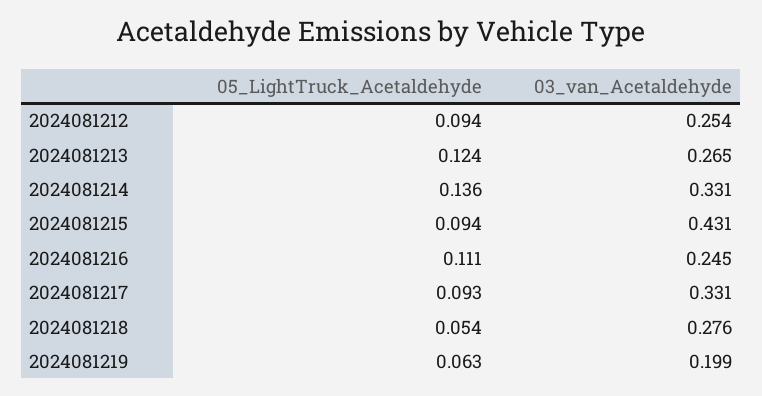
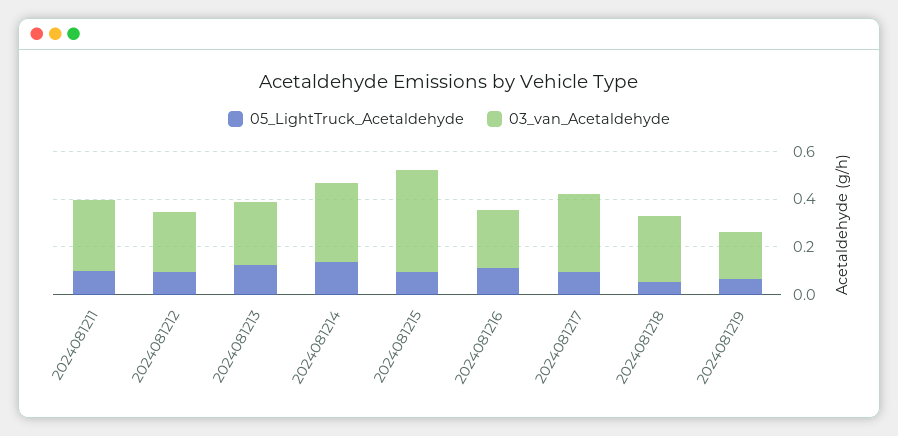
05_LightTruck_Acetaldehyde, 2024081211: none -> 0.1
03_van_Acetaldehyde, 2024081211: none -> 0.3

